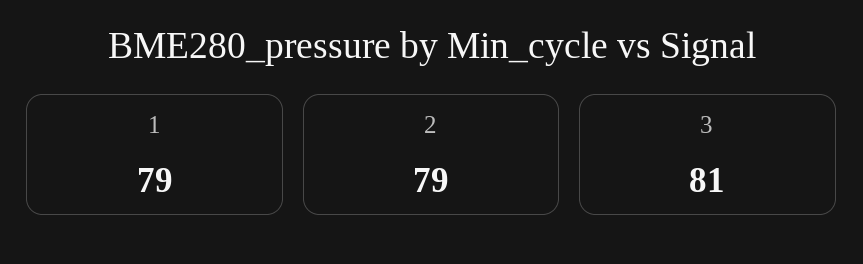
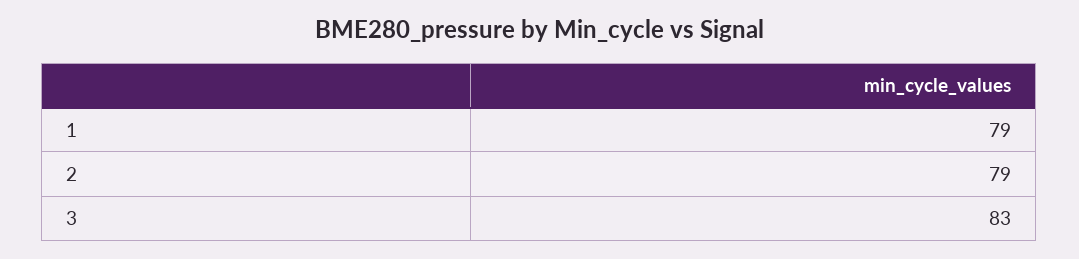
3: 81 -> 83

